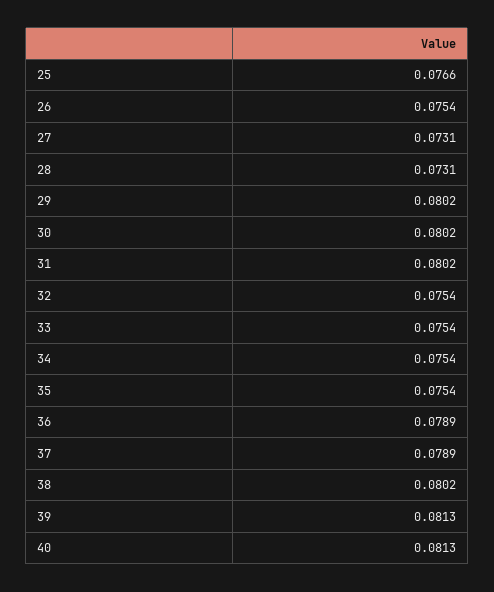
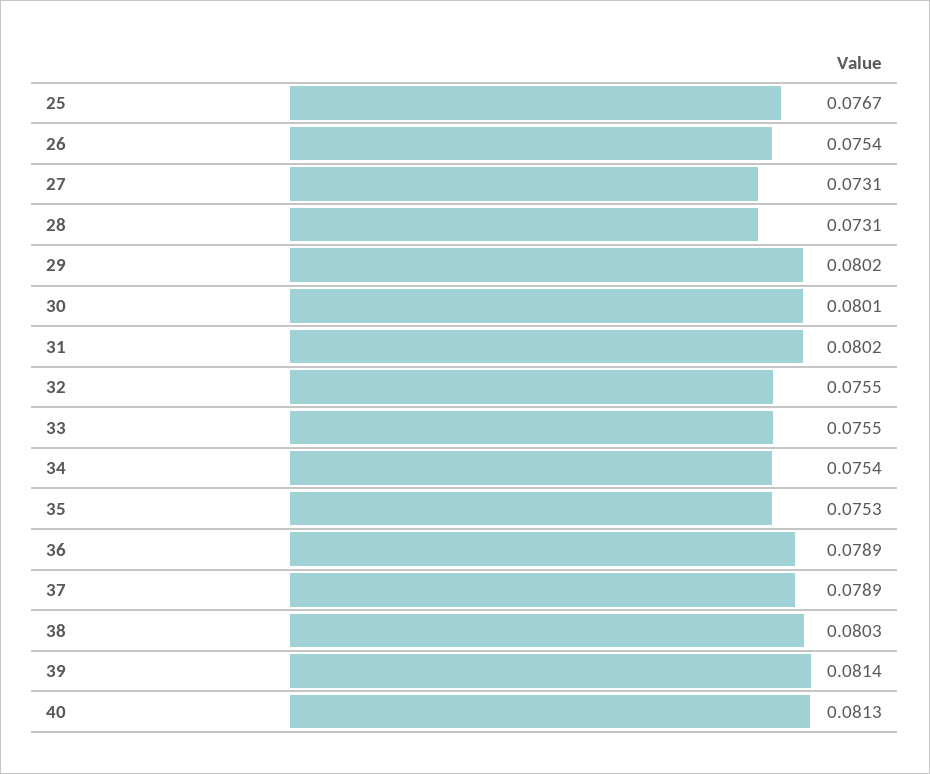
25: 0.0766 -> 0.0767
30: 0.0802 -> 0.0801
32: 0.0754 -> 0.0755
33: 0.0754 -> 0.0755
35: 0.0754 -> 0.0753
38: 0.0802 -> 0.0803
39: 0.0813 -> 0.0814

